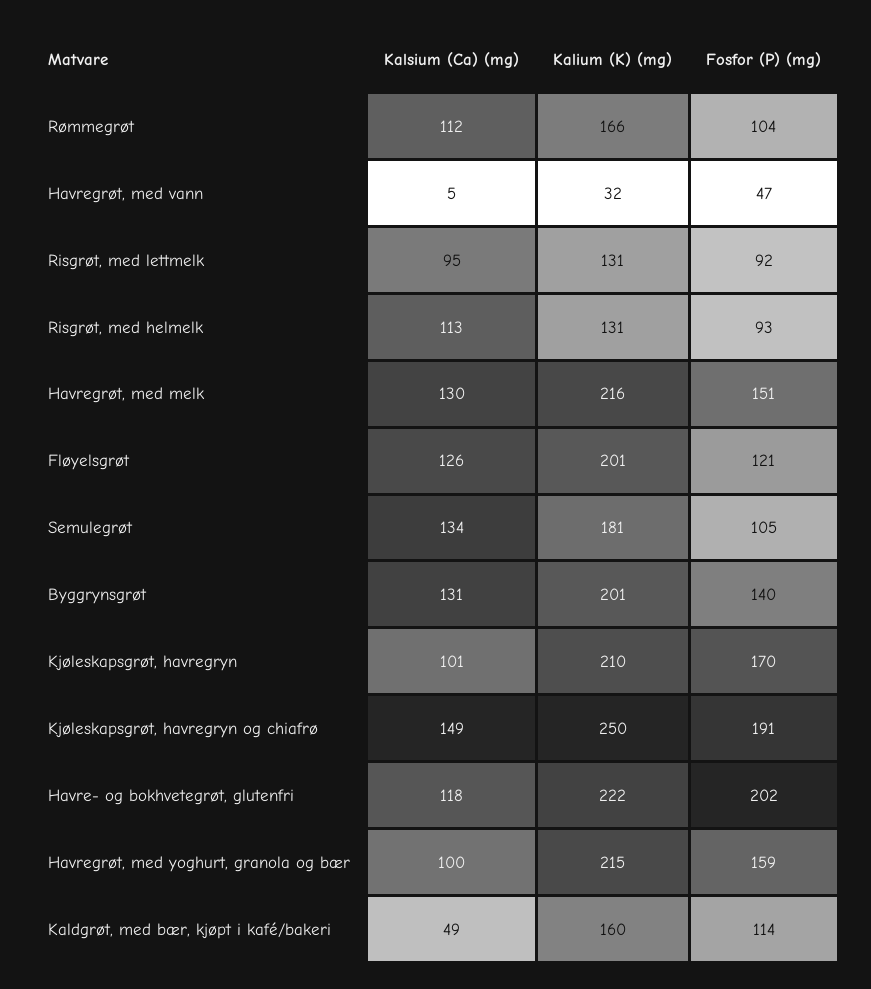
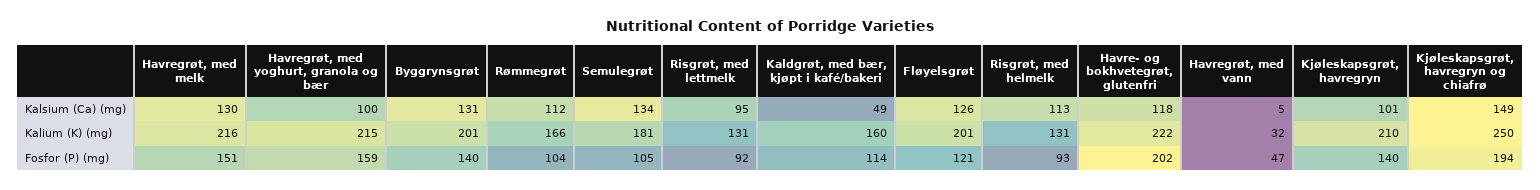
Fosfor (P) (mg), Kjøleskapsgrøt, havregryn: 170 -> 140
Fosfor (P) (mg), Kjøleskapsgrøt, havregryn og chiafrø: 191 -> 194

